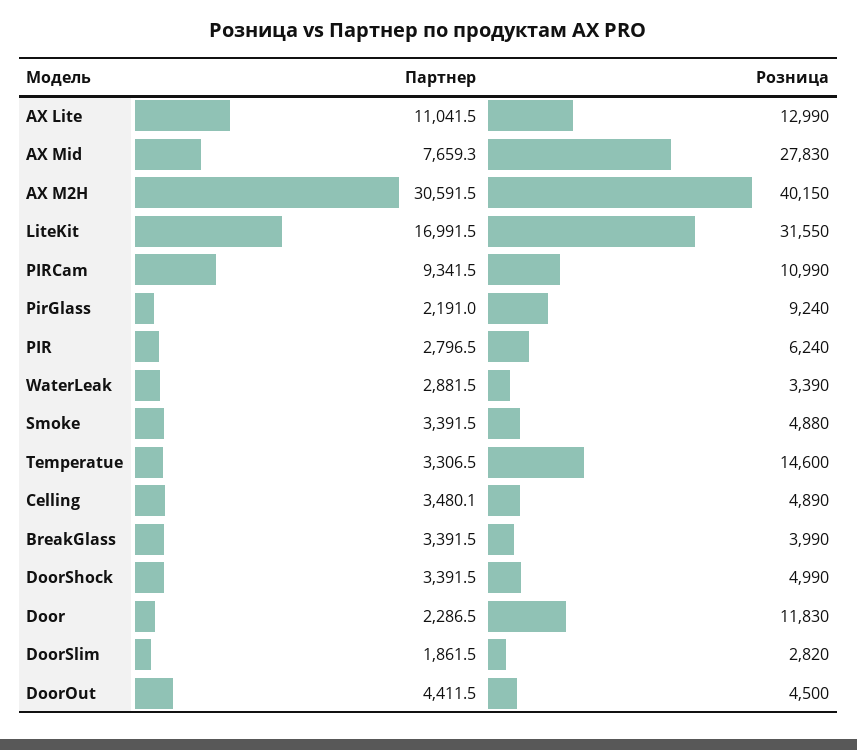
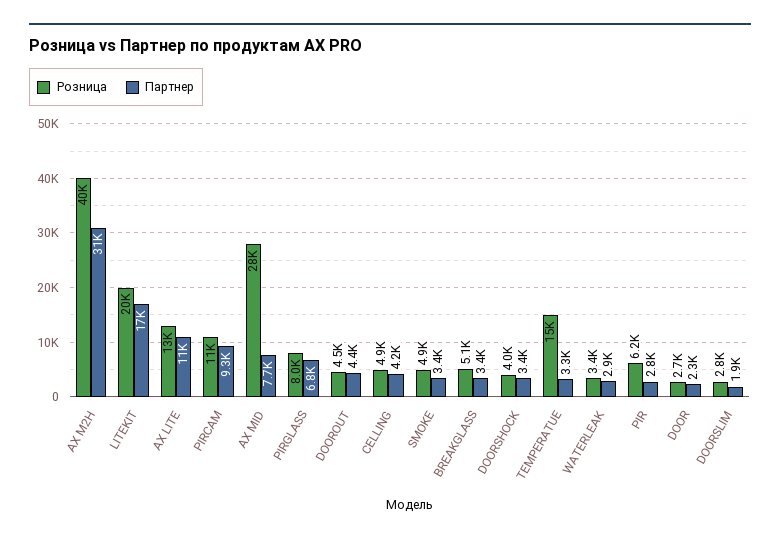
Розница, LiteKit: 31550 -> 20000
Партнер, PirGlass: 2191 -> 6800
Розница, PirGlass: 9240 -> 8000
Партнер, Celling: 3480.1 -> 4200
Розница, BreakGlass: 3990 -> 5100
Розница, DoorShock: 4990 -> 4000
Розница, Door: 11830 -> 2700

